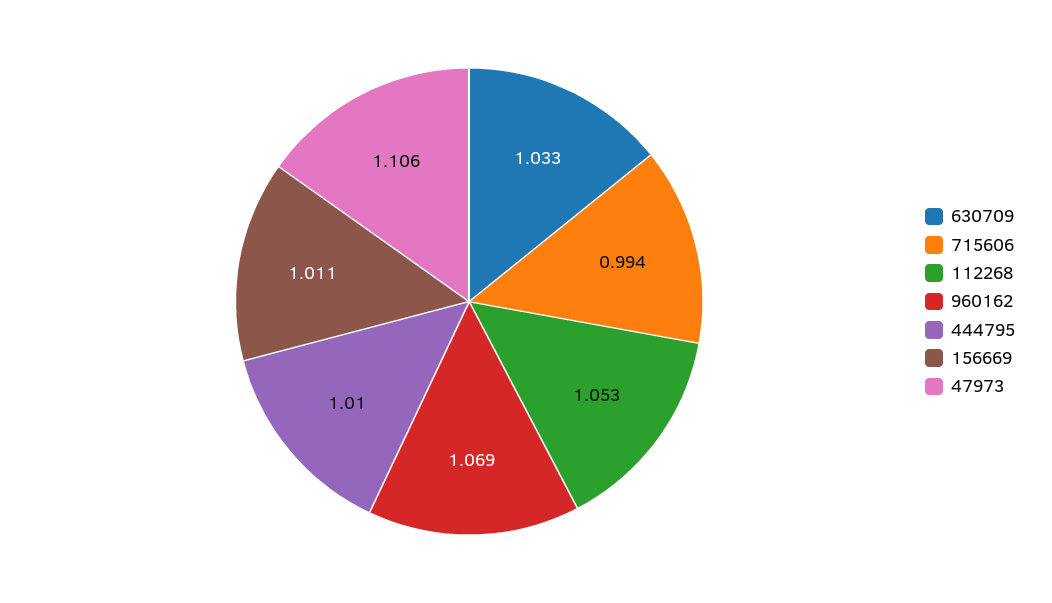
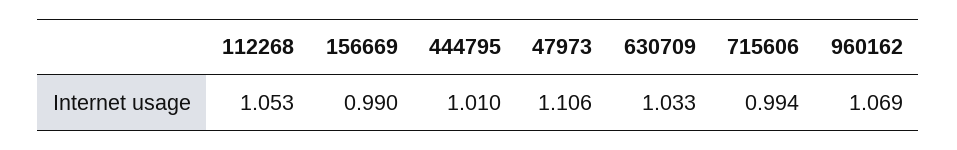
156669: 1.011 -> 0.99

